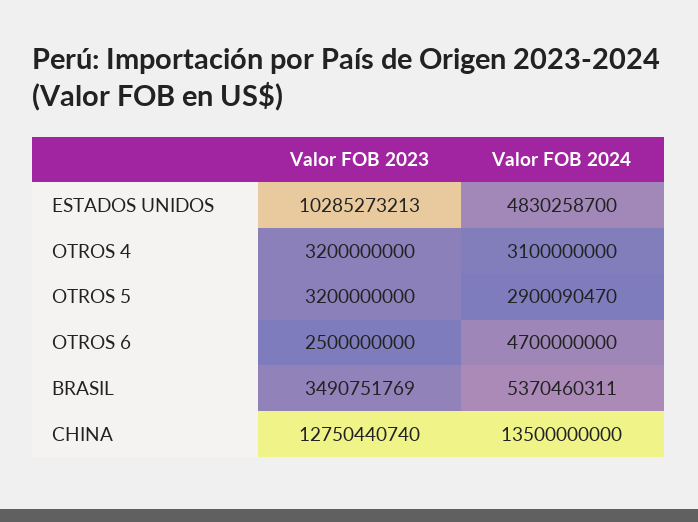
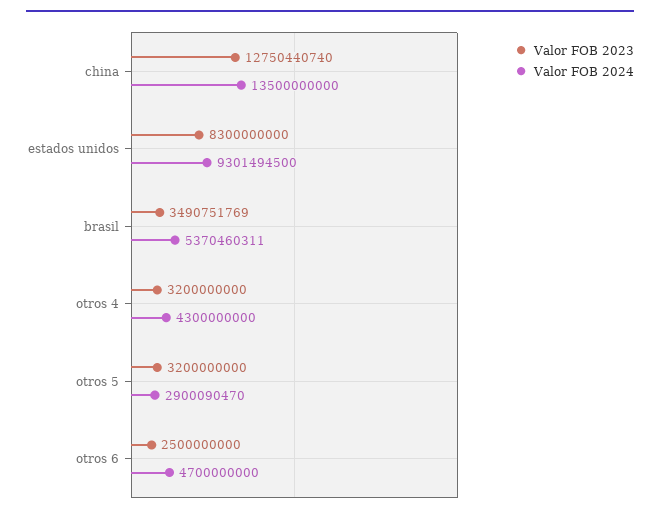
Valor FOB 2023, ESTADOS UNIDOS: 10285273213 -> 8300000000
Valor FOB 2024, ESTADOS UNIDOS: 4830258700 -> 9301494500
Valor FOB 2024, OTROS 4: 3100000000 -> 4300000000

